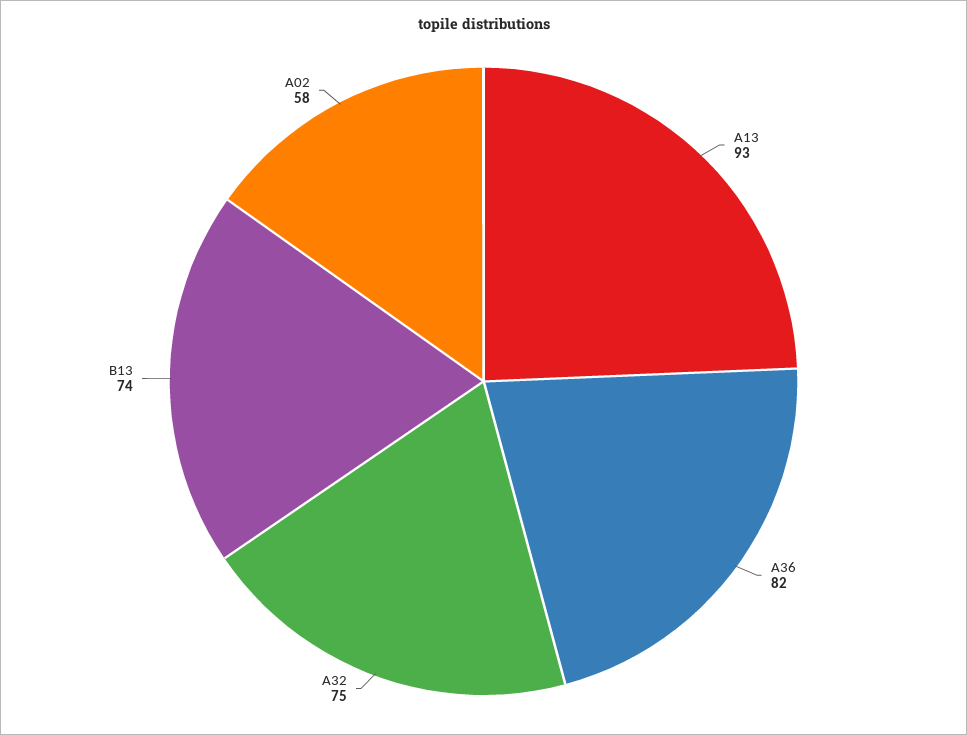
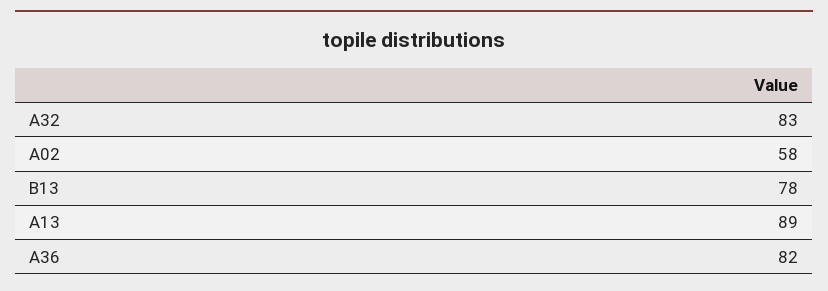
A13: 93 -> 89
A32: 75 -> 83
B13: 74 -> 78

